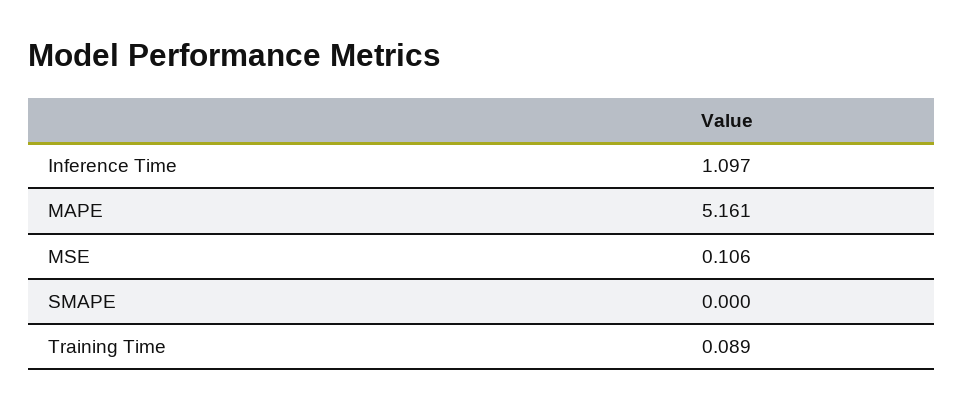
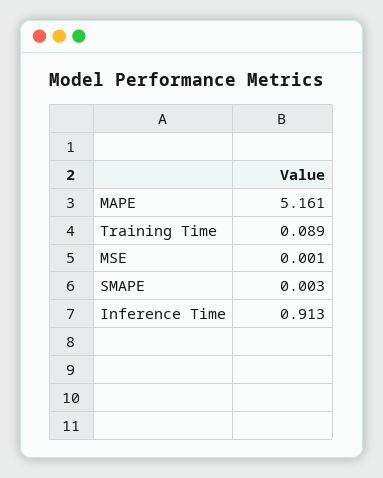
Inference Time: 1.097 -> 0.913
MSE: 0.106 -> 0.001
SMAPE: 0 -> 0.003

